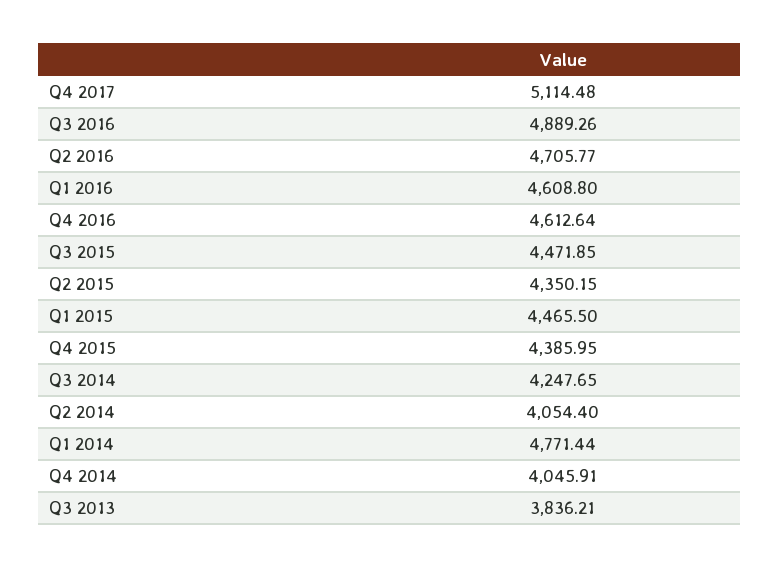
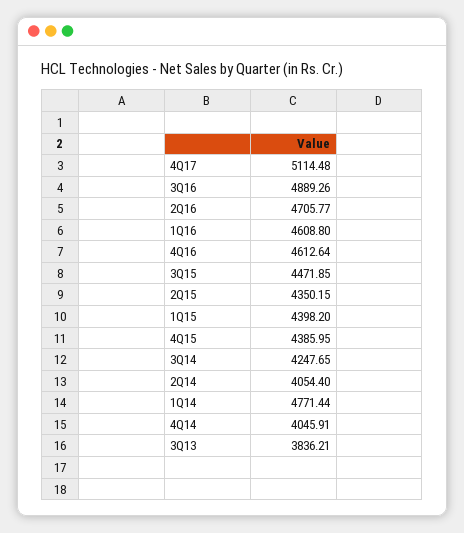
Q1 2015: 4465.5 -> 4398.2

